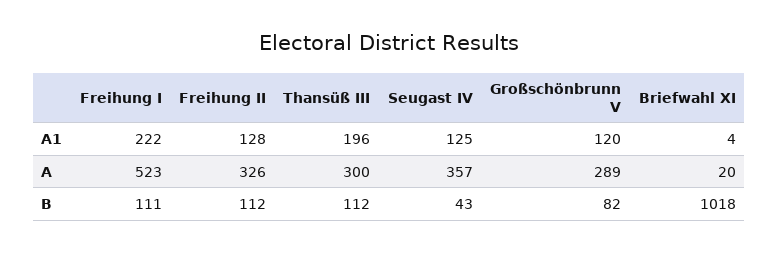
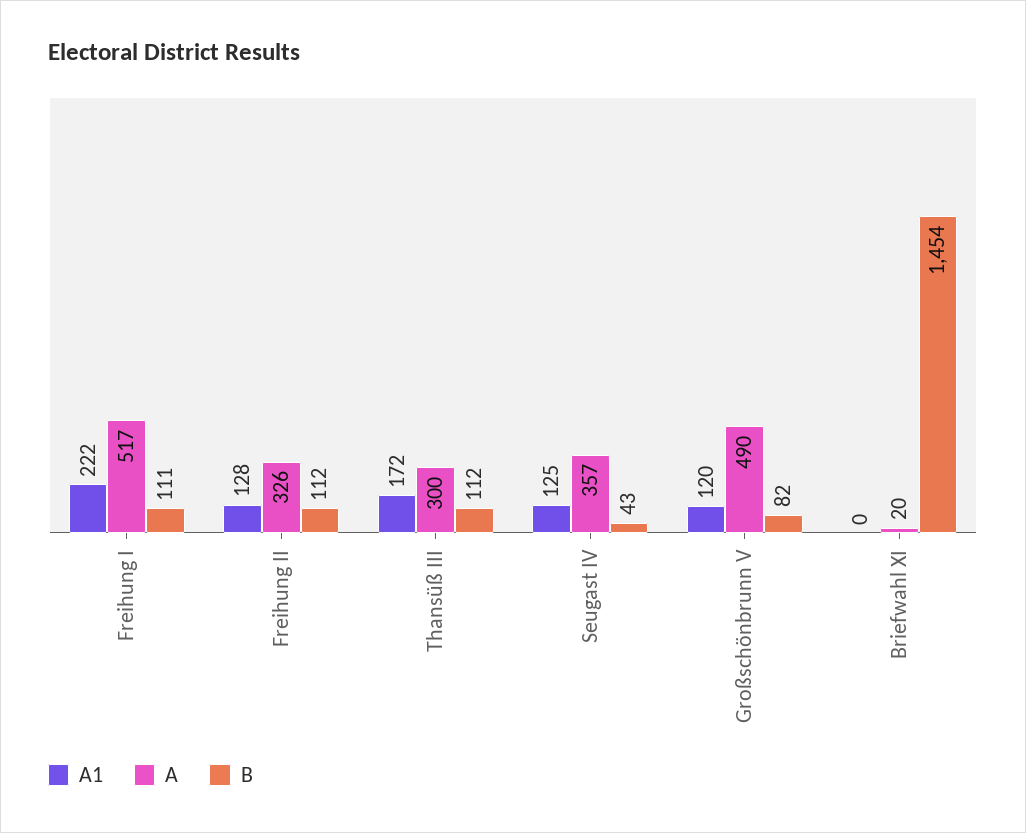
A1, Thansüß III: 196 -> 172
A1, Briefwahl XI: 4 -> 0
A, Freihung I: 523 -> 517
A, Großschönbrunn V: 289 -> 490
B, Briefwahl XI: 1018 -> 1454

